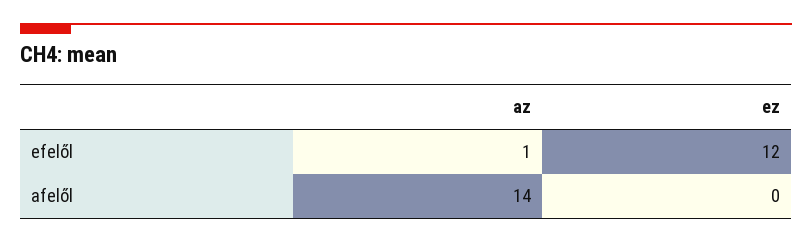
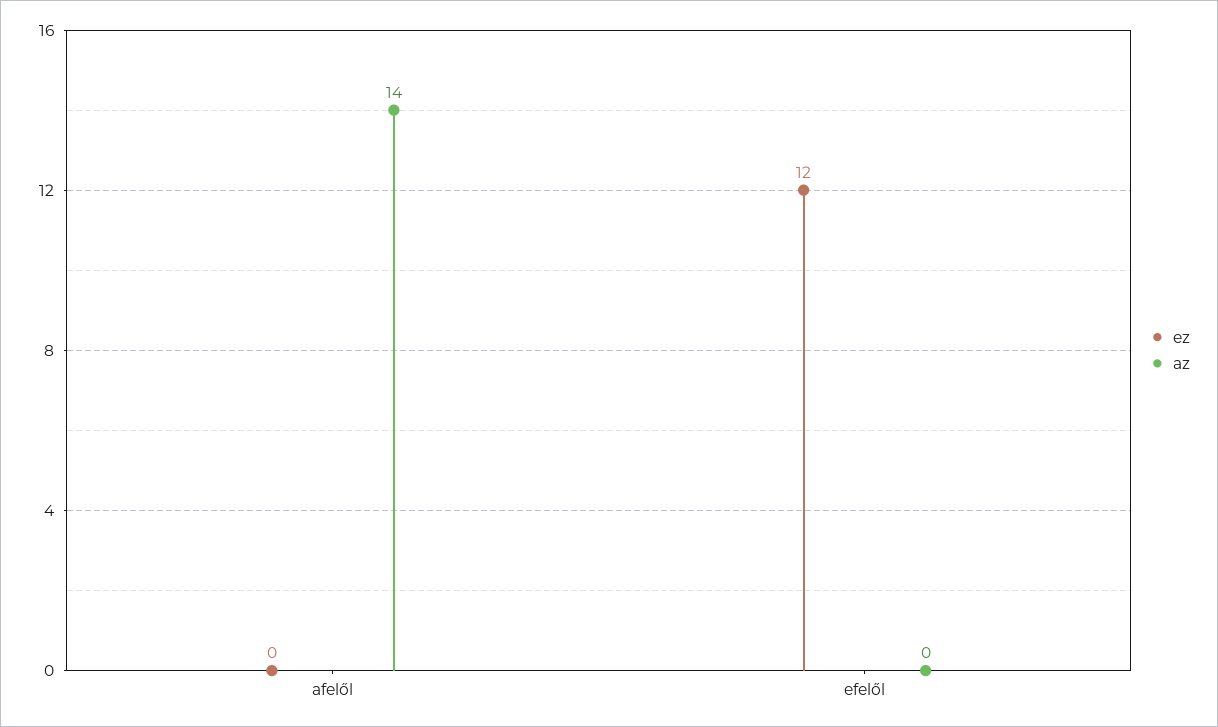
az, efelől: 1 -> 0

